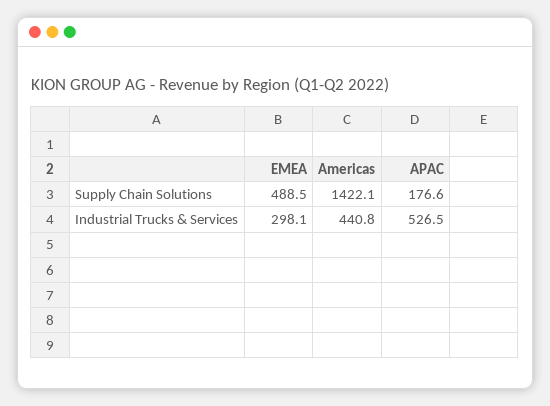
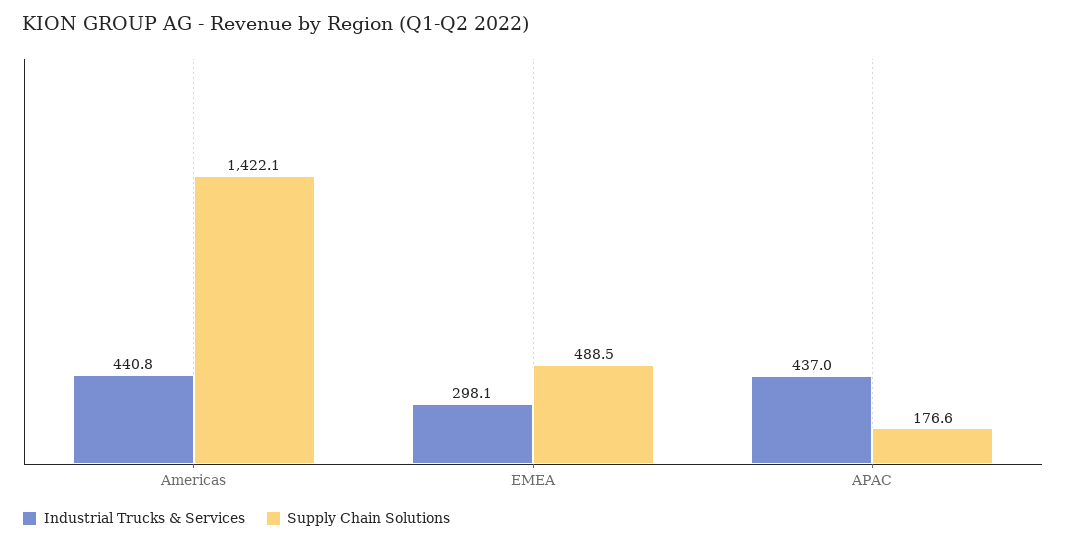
Industrial Trucks & Services, APAC: 526.5 -> 437

